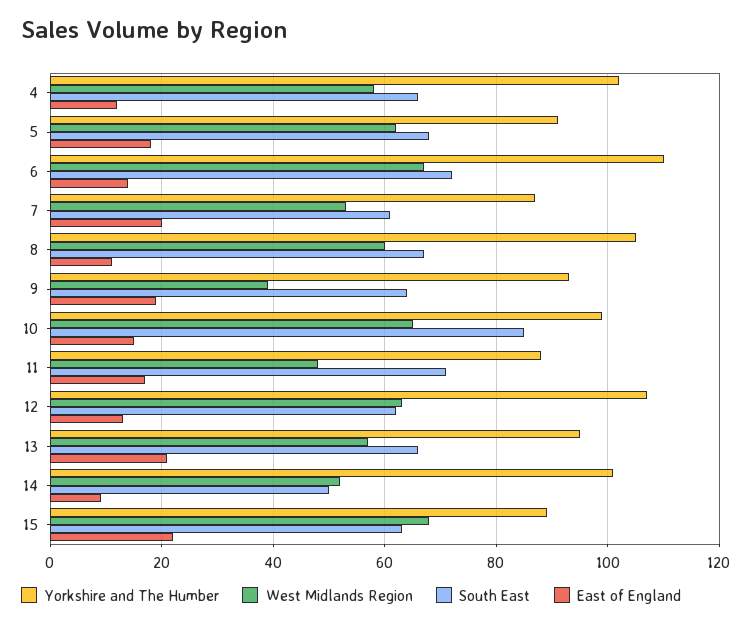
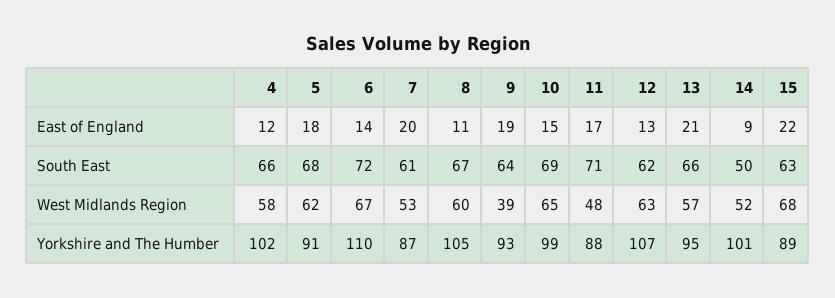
South East, 10: 85 -> 69

